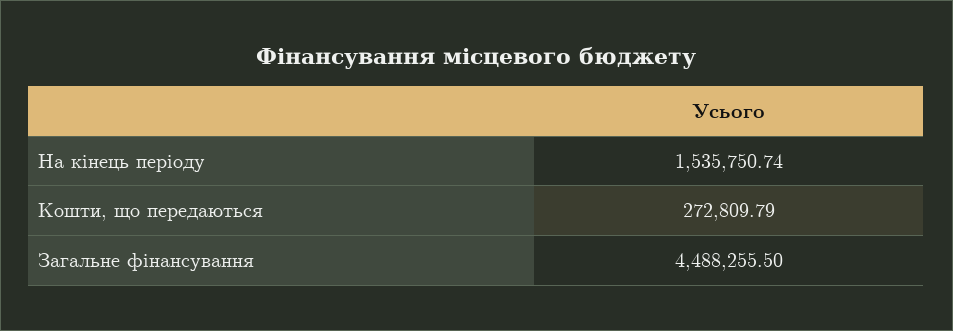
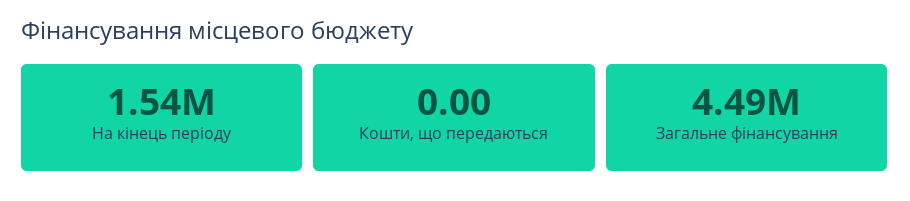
Кошти, що передаються: 272809.79 -> 0

